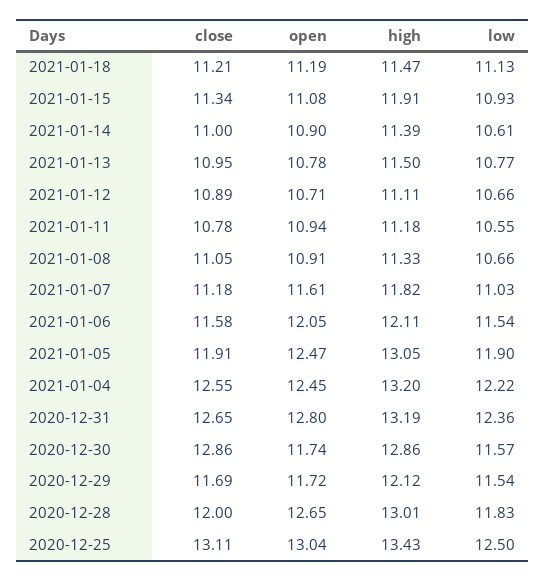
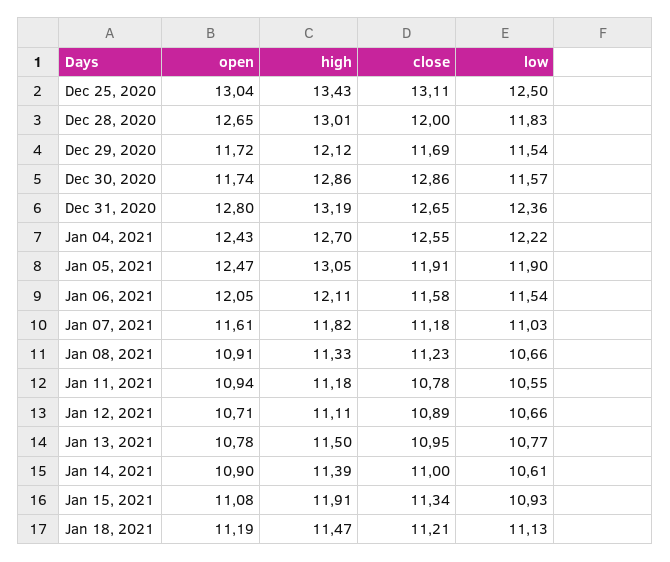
close, 2021-01-08: 11.05 -> 11.23
open, 2021-01-04: 12.45 -> 12.43
high, 2021-01-04: 13.2 -> 12.7

